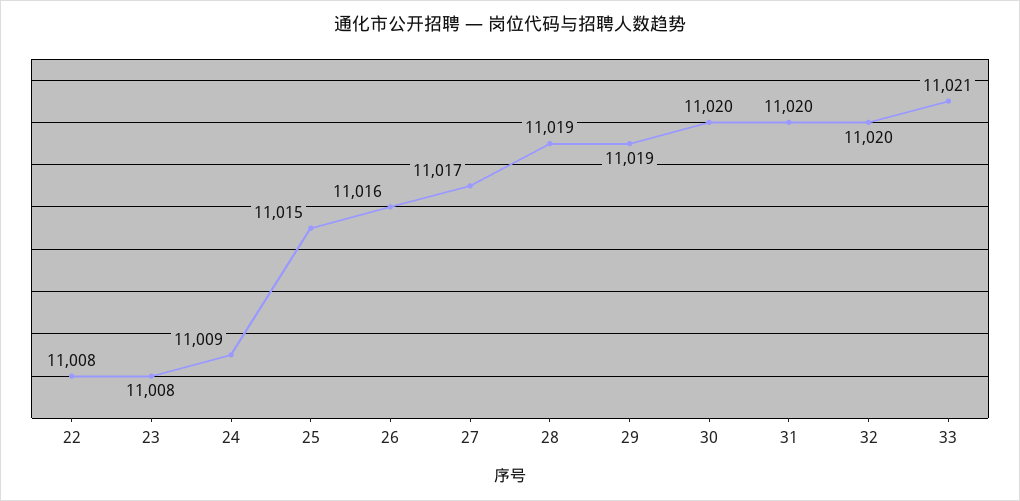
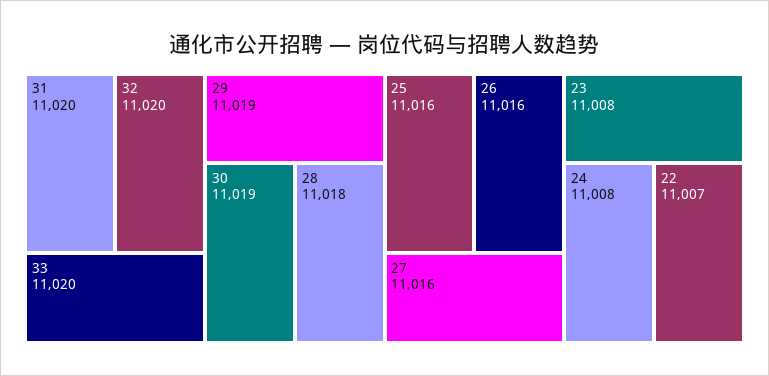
22: 11008 -> 11007
24: 11009 -> 11008
25: 11015 -> 11016
27: 11017 -> 11016
28: 11019 -> 11018
30: 11020 -> 11019
33: 11021 -> 11020

